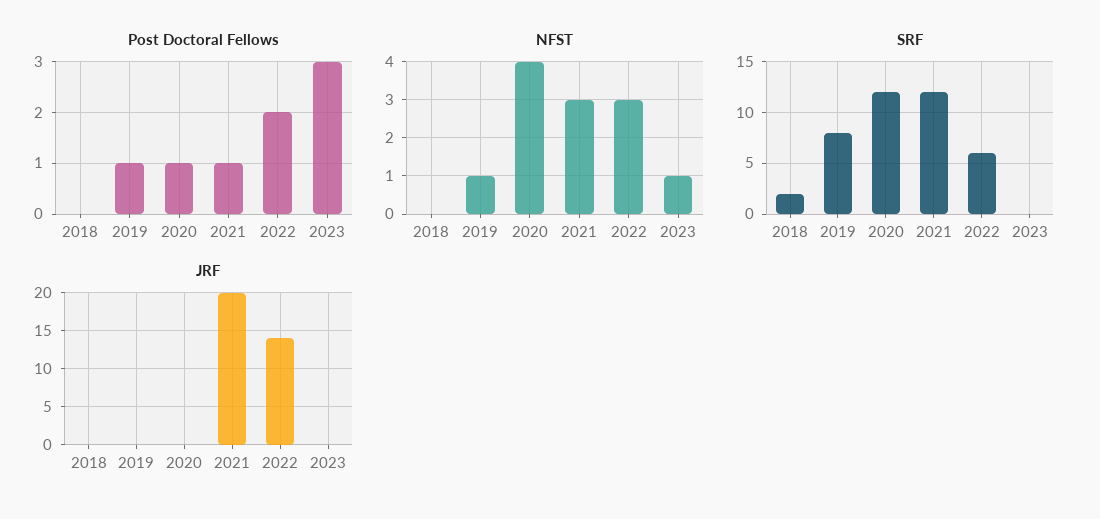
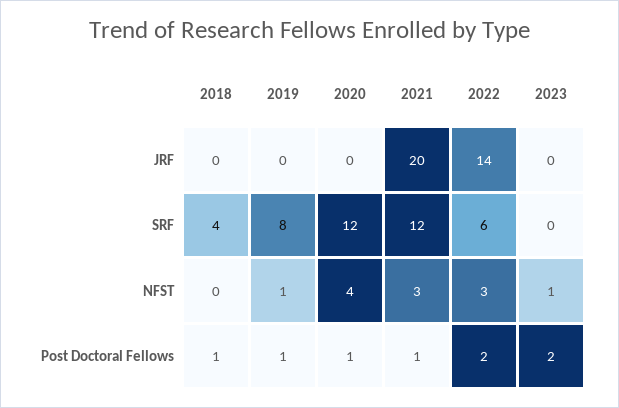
Post Doctoral Fellows, 2018: 0 -> 1
Post Doctoral Fellows, 2023: 3 -> 2
SRF, 2018: 2 -> 4

